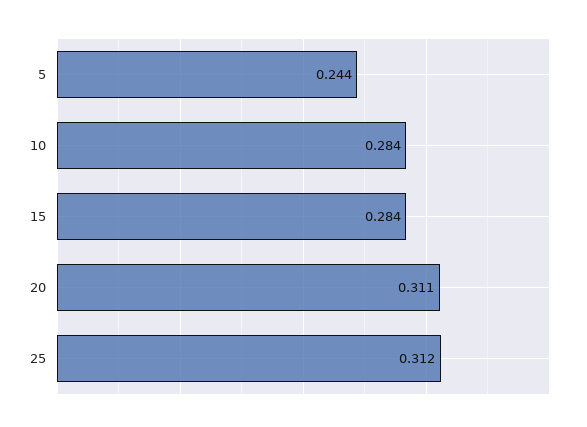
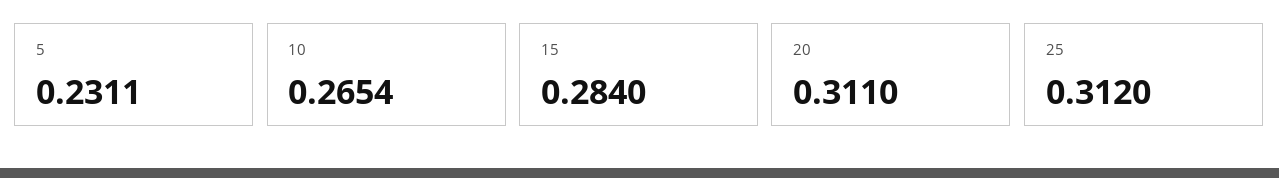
5: 0.244 -> 0.2311
10: 0.284 -> 0.2654

